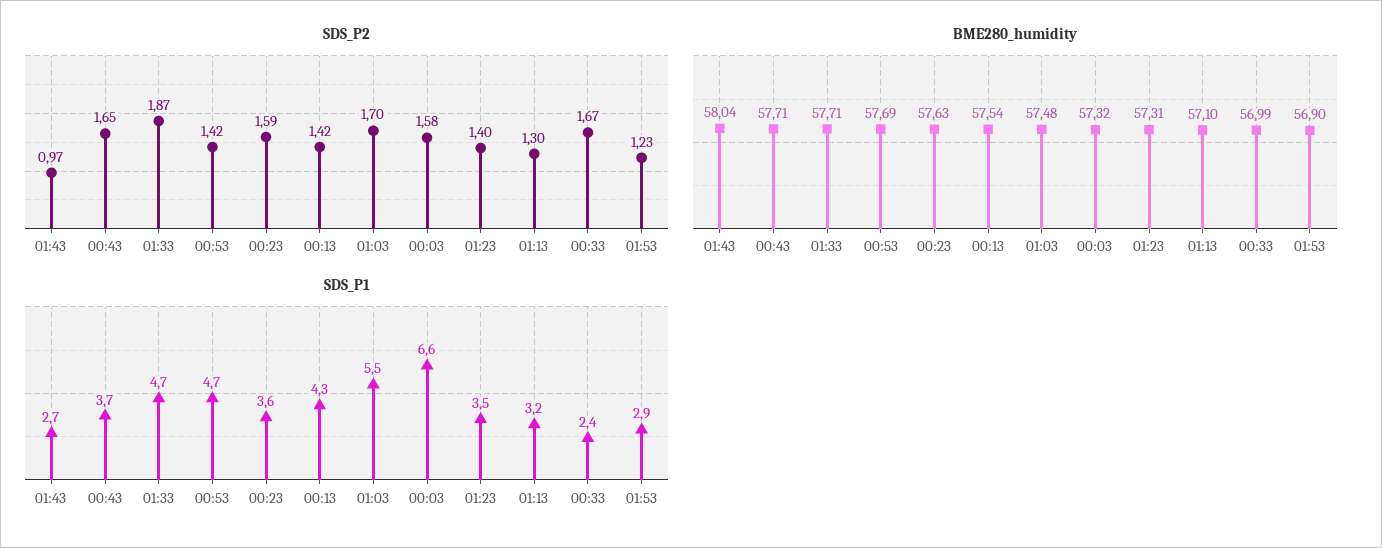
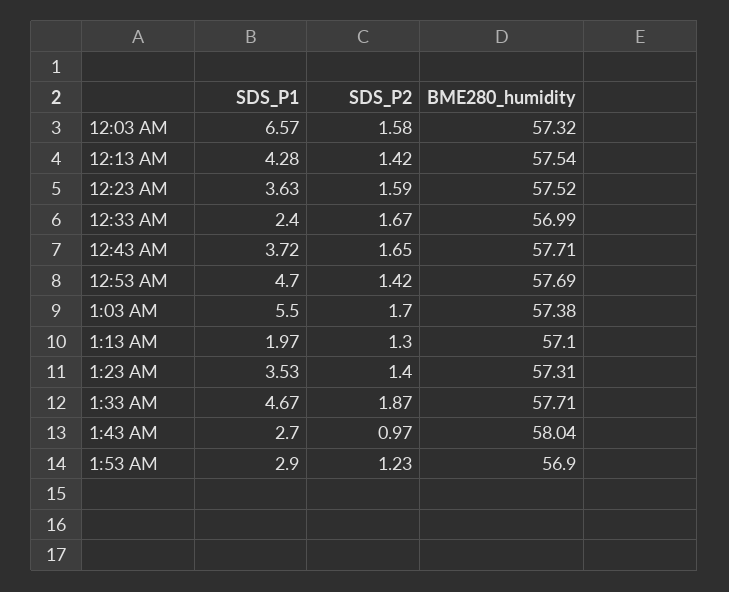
BME280_humidity, 00:23: 57.63 -> 57.52
BME280_humidity, 01:03: 57.48 -> 57.38
SDS_P1, 01:13: 3.2 -> 1.97

